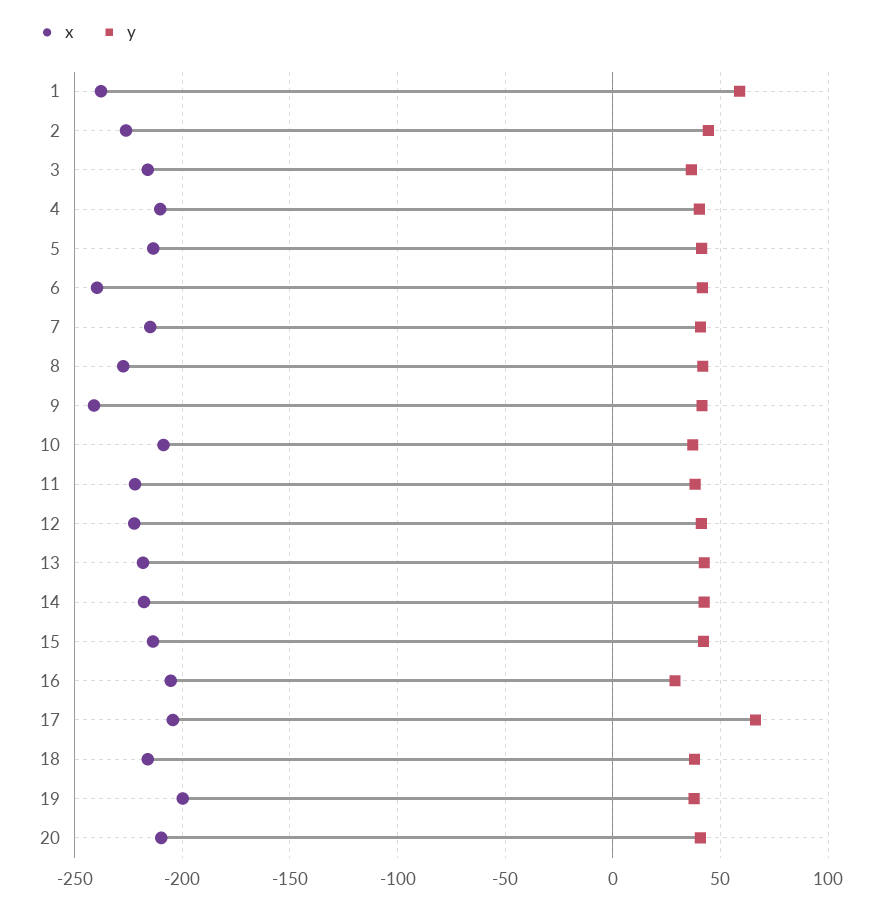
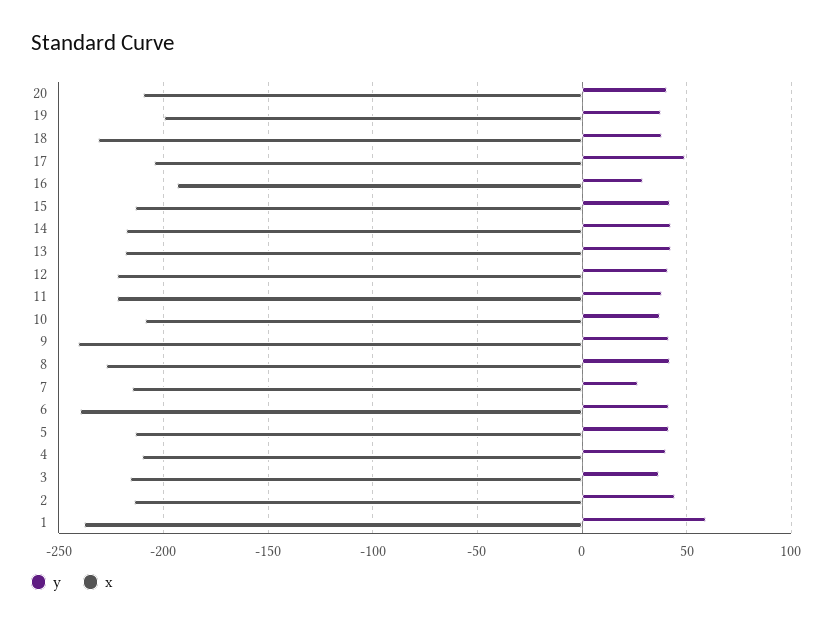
x, 2: -225 -> -215
y, 7: 40 -> 25
x, 16: -205 -> -195
y, 17: 65 -> 50
x, 18: -215 -> -230

